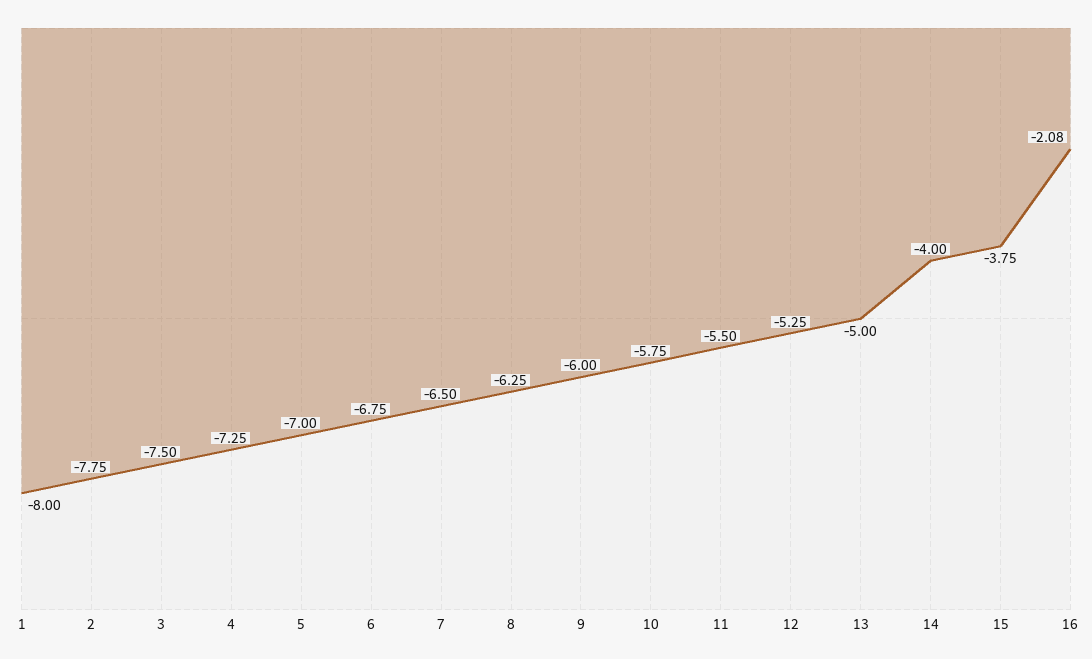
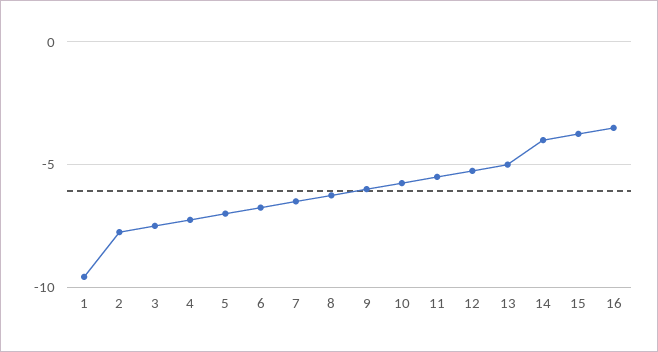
1: -8 -> -9.5
16: -2.08 -> -3.5

